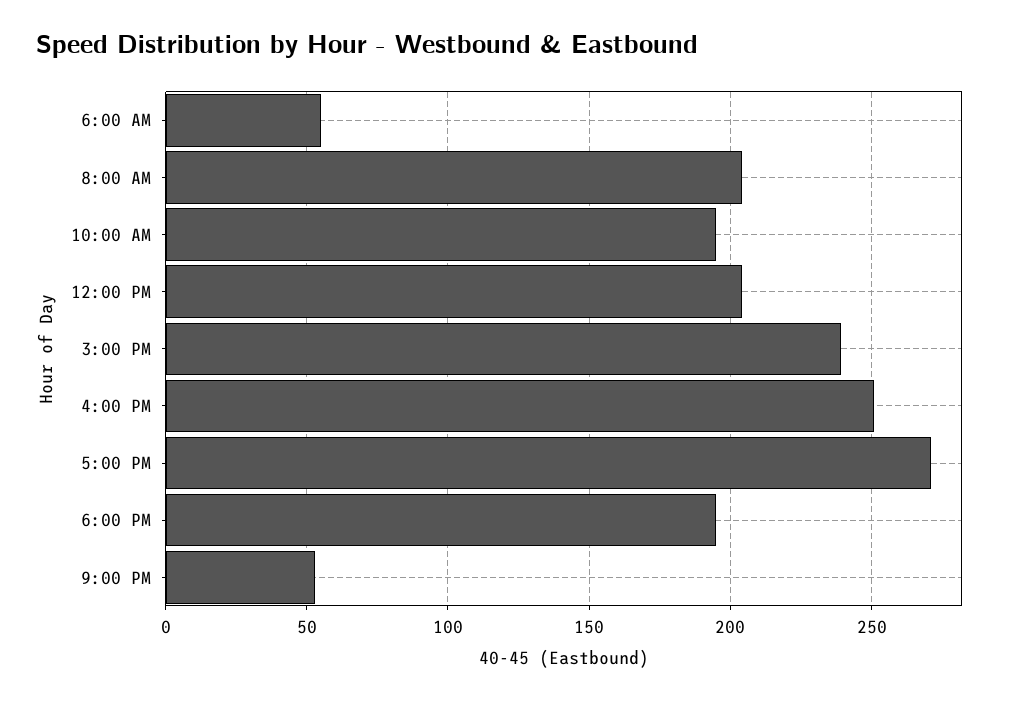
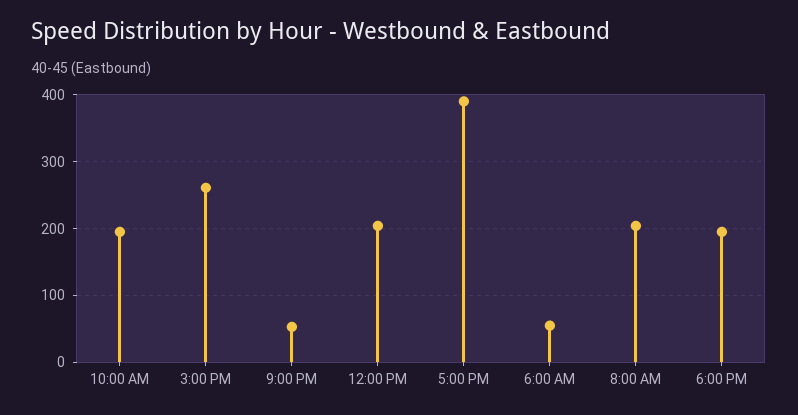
3:00 PM: 240 -> 260
4:00 PM: 250 -> none
5:00 PM: 270 -> 390

